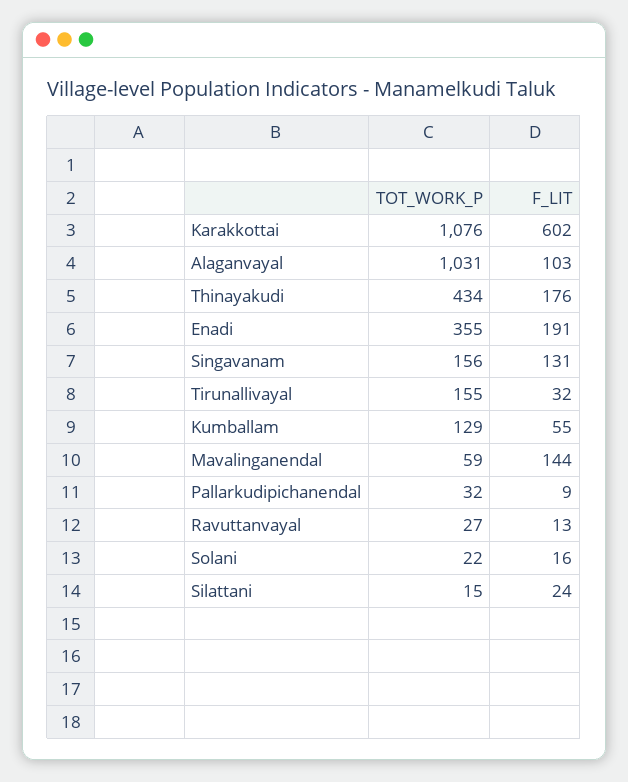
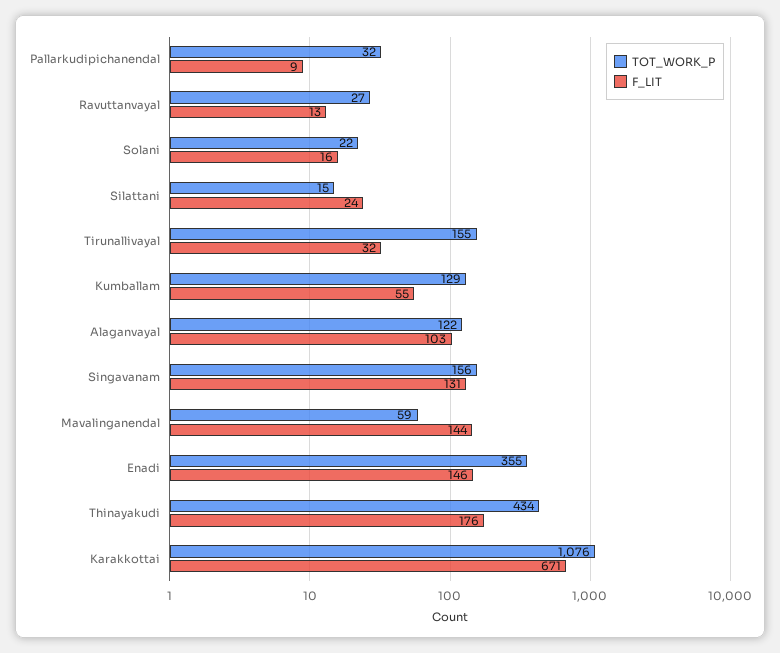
F_LIT, Karakkottai: 602 -> 671
TOT_WORK_P, Alaganvayal: 1031 -> 122
F_LIT, Enadi: 191 -> 146

